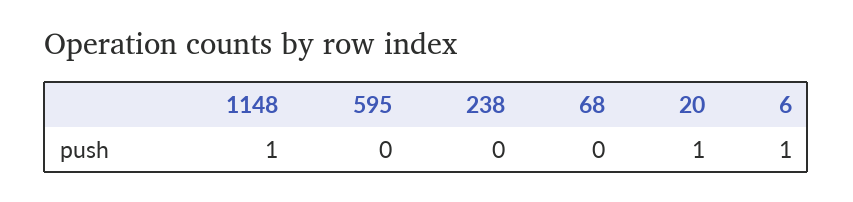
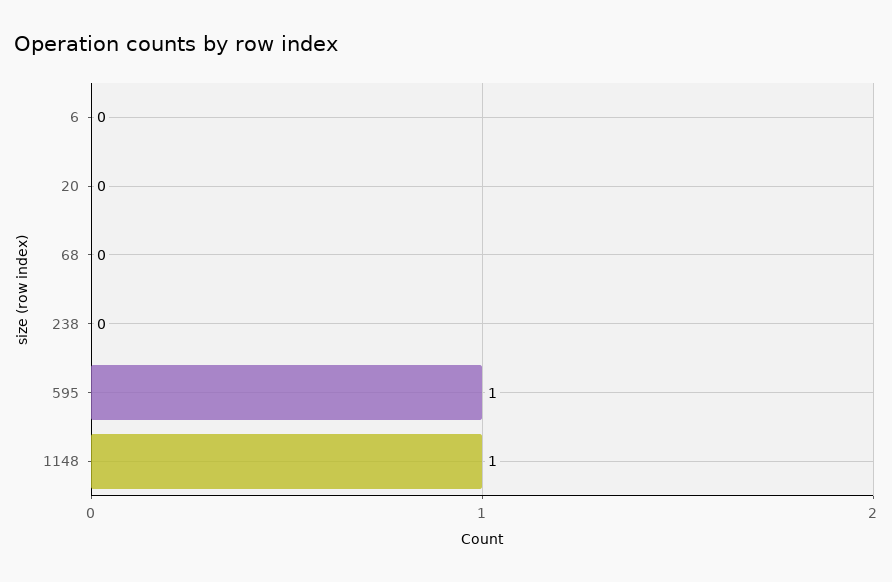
595: 0 -> 1
20: 1 -> 0
6: 1 -> 0

